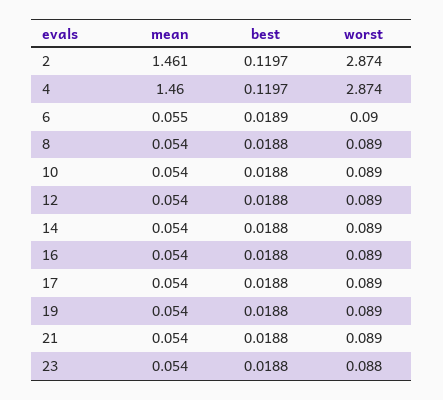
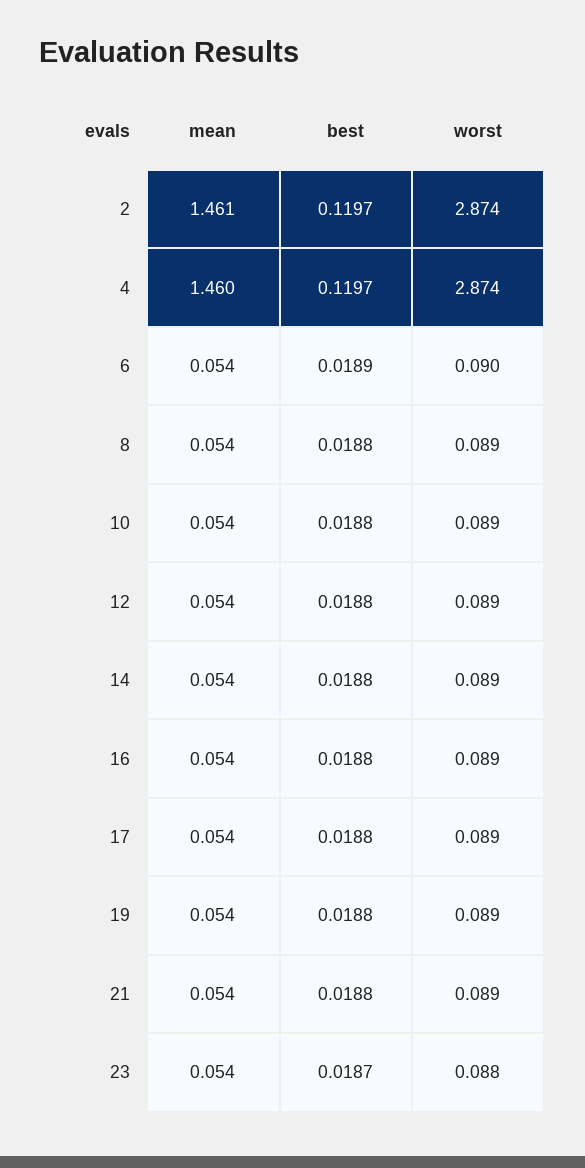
mean, 6: 0.055 -> 0.054
best, 23: 0.0188 -> 0.0187

